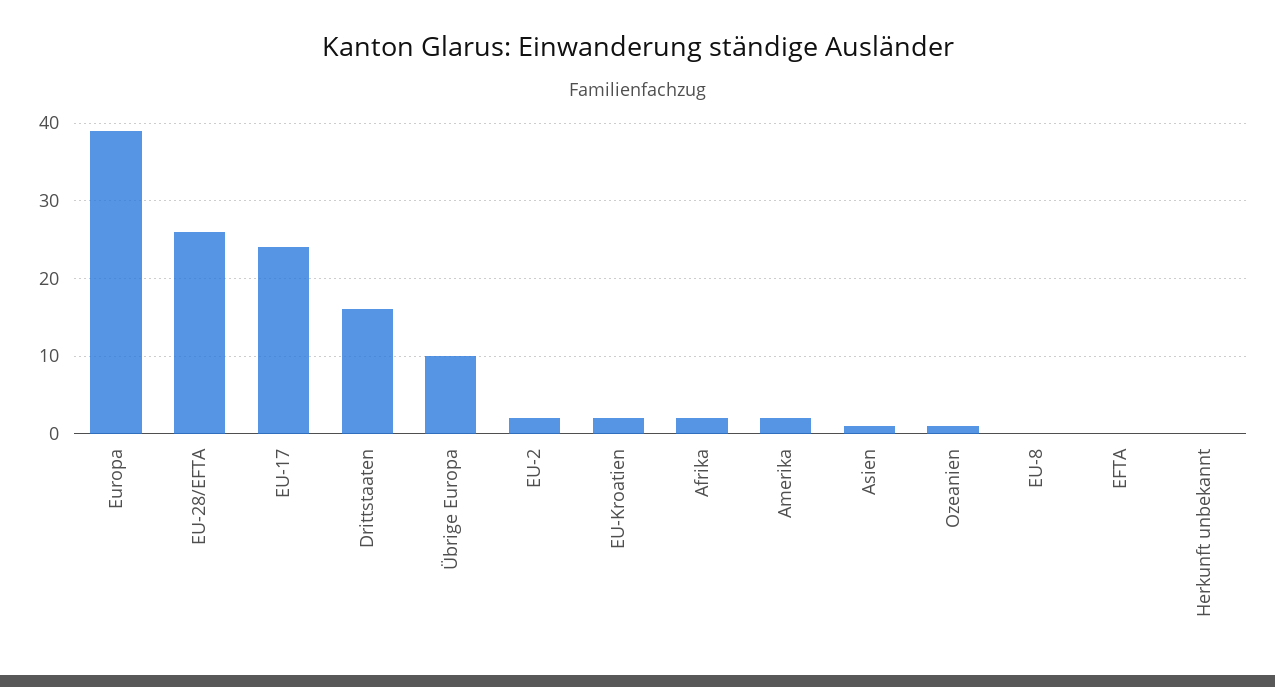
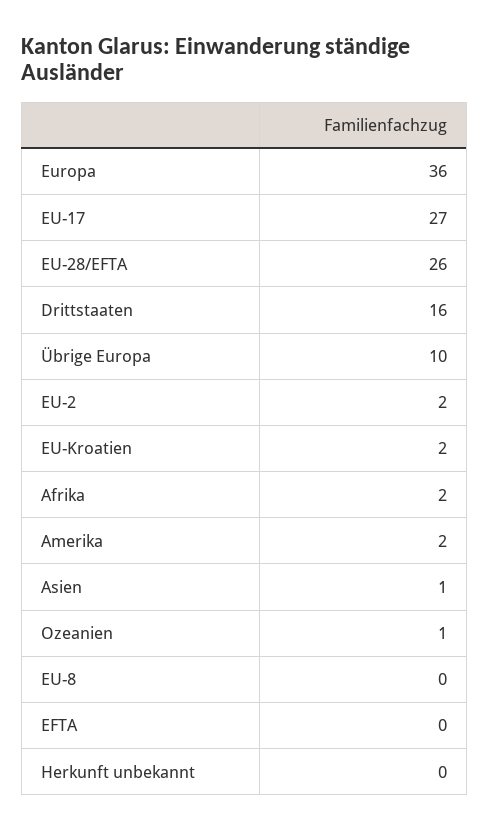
Europa: 39 -> 36
EU-17: 24 -> 27

